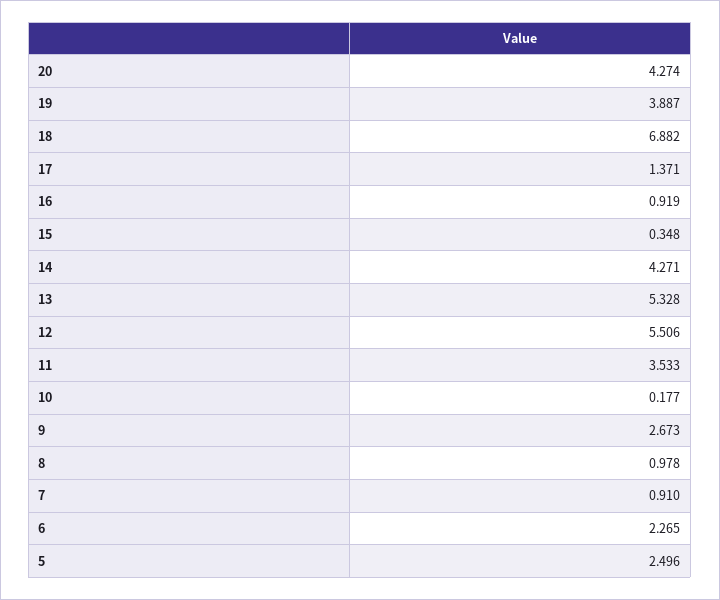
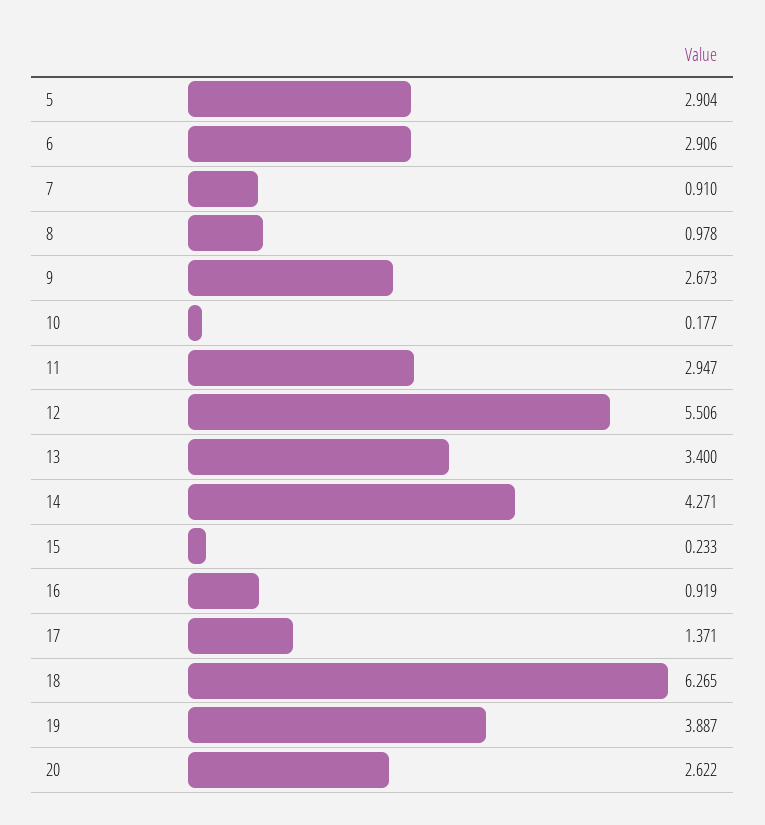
20: 4.274 -> 2.622
18: 6.882 -> 6.265
15: 0.348 -> 0.233
13: 5.328 -> 3.4
11: 3.533 -> 2.947
6: 2.265 -> 2.906
5: 2.496 -> 2.904

